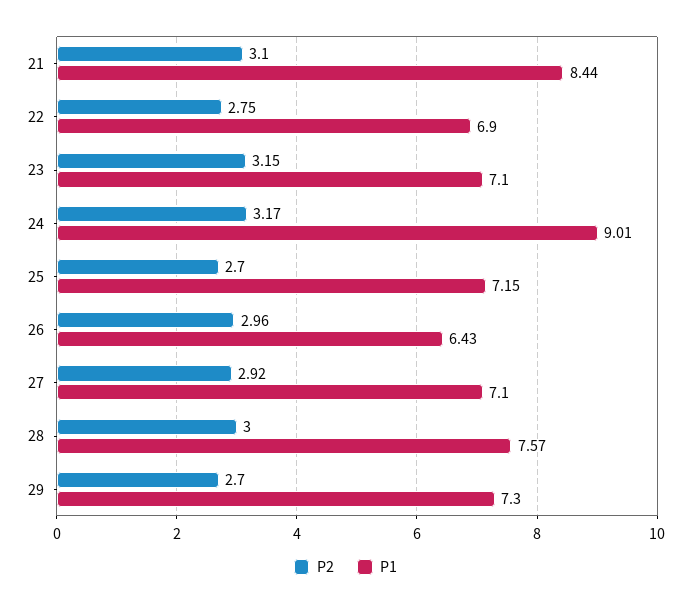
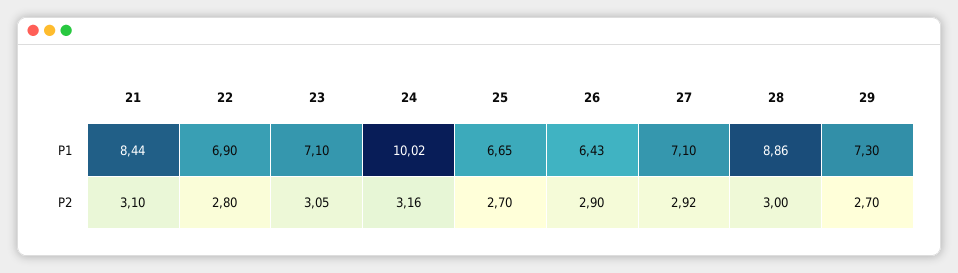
P2, 22: 2.75 -> 2.8
P2, 23: 3.15 -> 3.05
P2, 24: 3.17 -> 3.16
P1, 24: 9.01 -> 10.02
P1, 25: 7.15 -> 6.65
P2, 26: 2.96 -> 2.9
P1, 28: 7.57 -> 8.86

